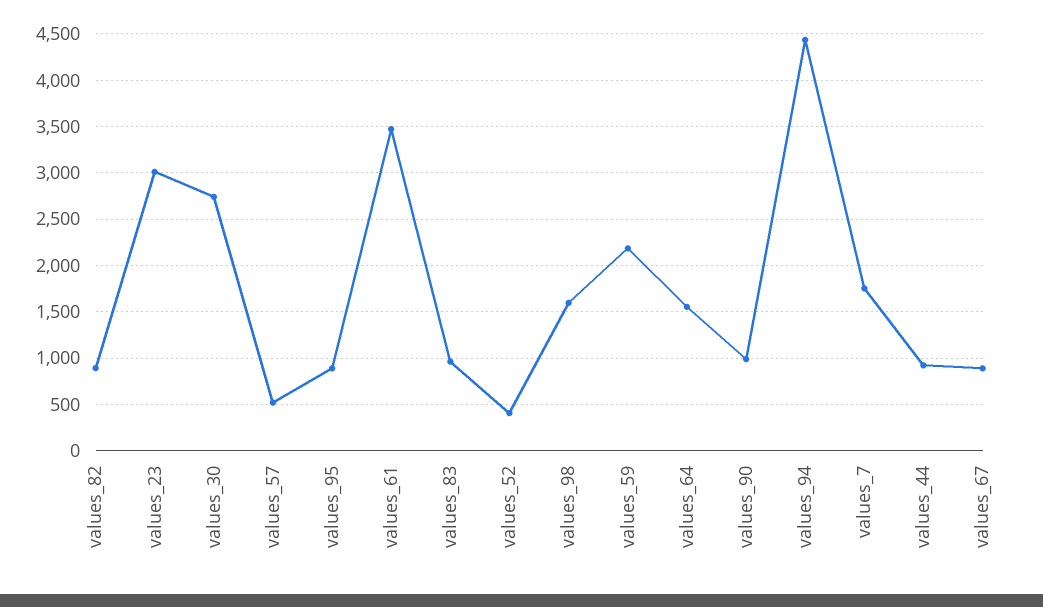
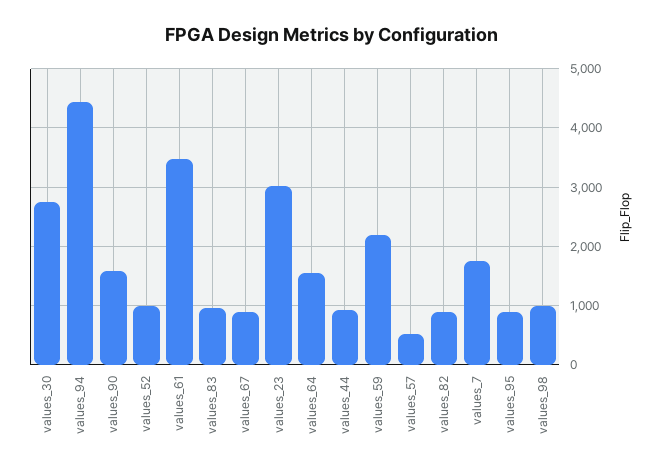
values_52: 400 -> 1000
values_98: 1600 -> 1000
values_90: 1000 -> 1600

